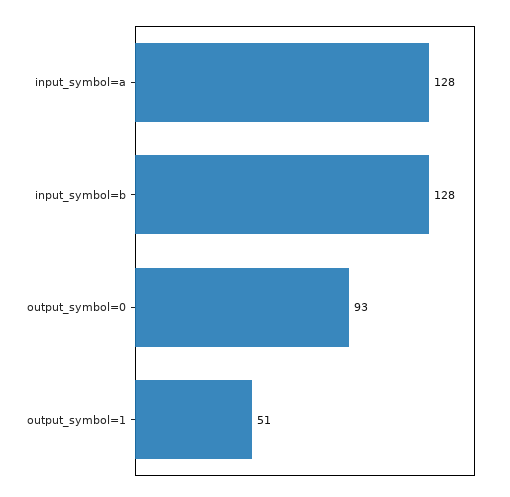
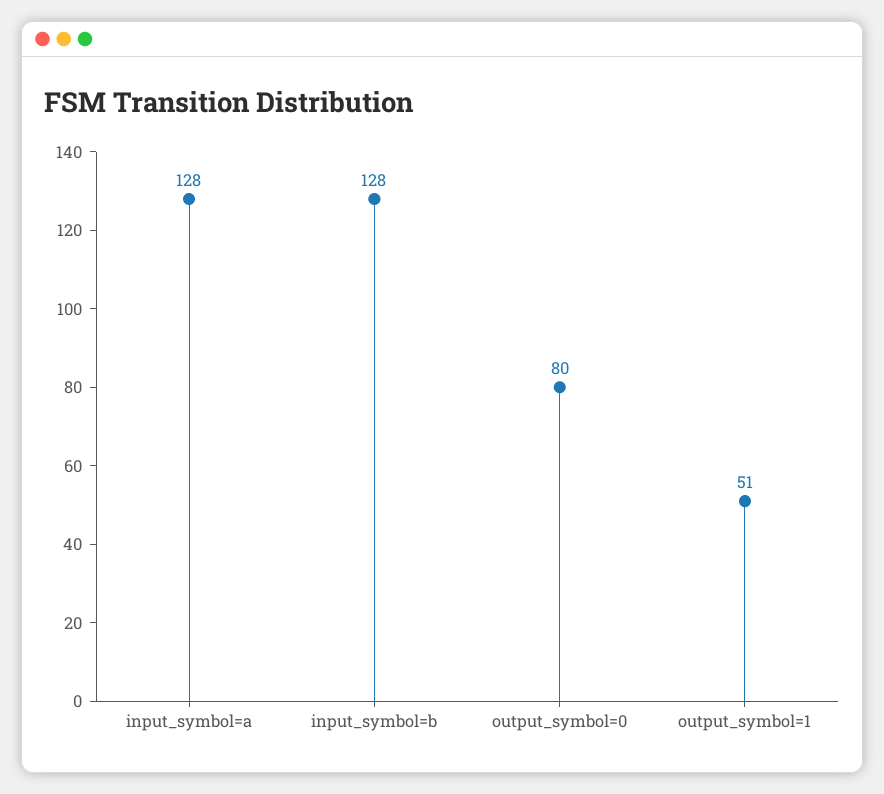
output_symbol=0: 93 -> 80

